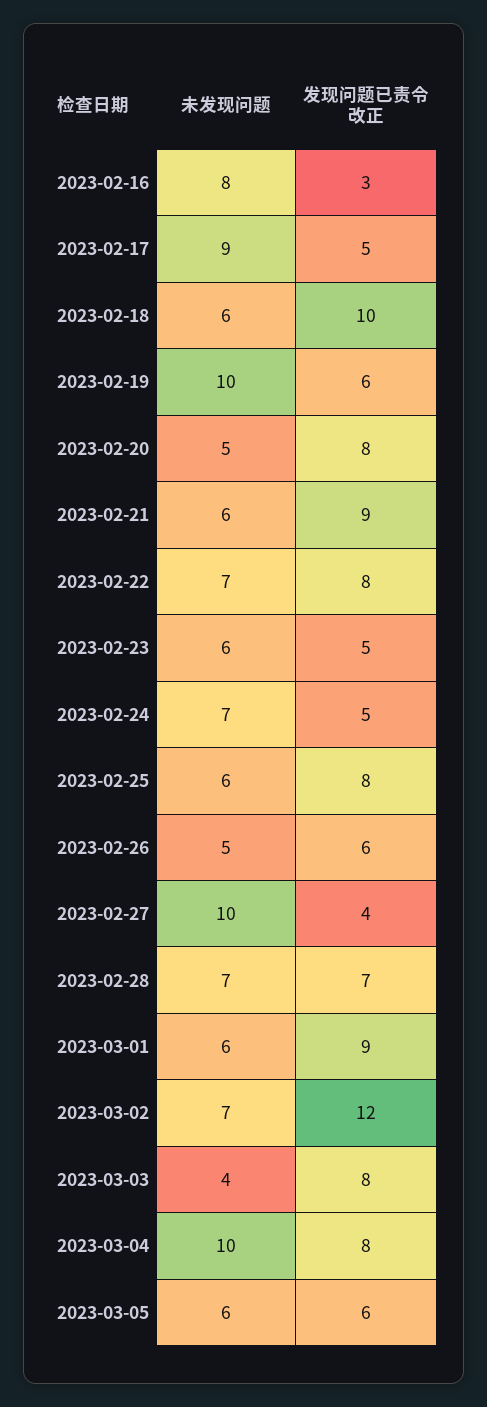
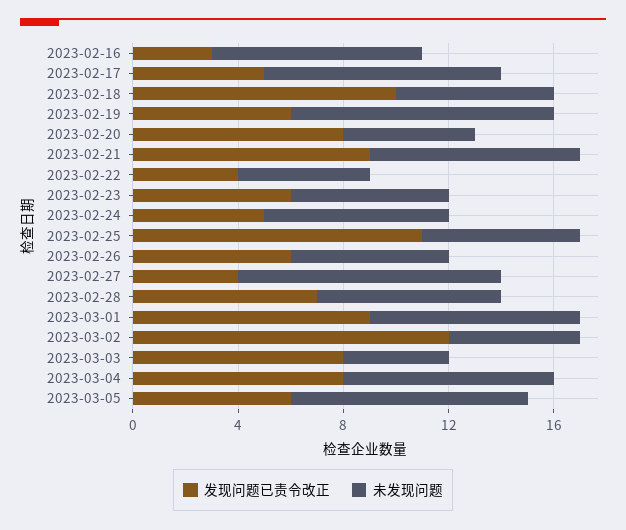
未发现问题, 2023-02-21: 6 -> 8
未发现问题, 2023-02-22: 7 -> 5
发现问题已责令改正, 2023-02-22: 8 -> 4
发现问题已责令改正, 2023-02-23: 5 -> 6
发现问题已责令改正, 2023-02-25: 8 -> 11
未发现问题, 2023-02-26: 5 -> 6
未发现问题, 2023-03-01: 6 -> 8
未发现问题, 2023-03-02: 7 -> 5
未发现问题, 2023-03-04: 10 -> 8
未发现问题, 2023-03-05: 6 -> 9

